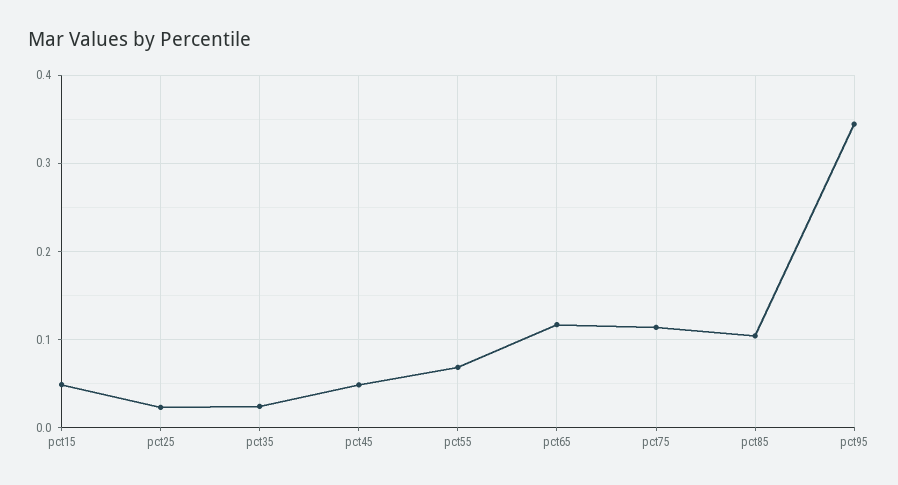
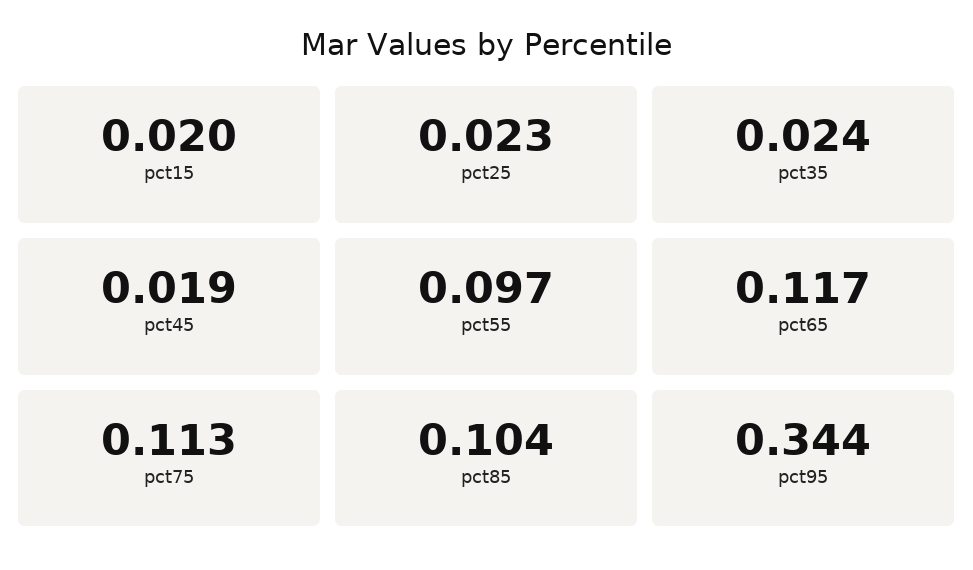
pct15: 0.05 -> 0.02
pct45: 0.05 -> 0.019
pct55: 0.07 -> 0.097

